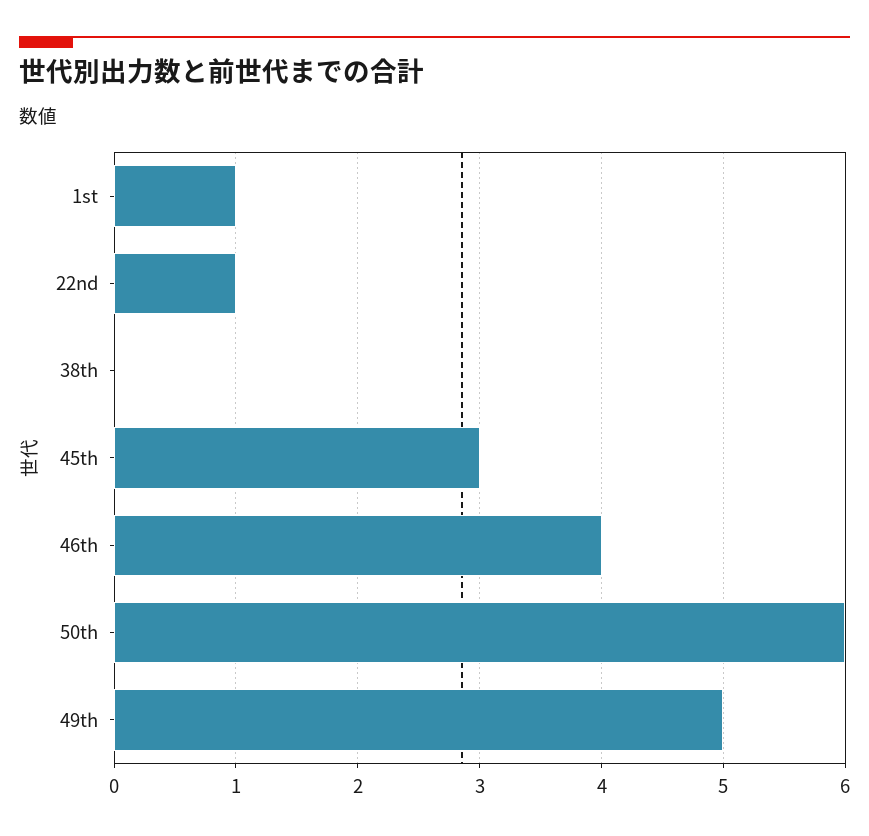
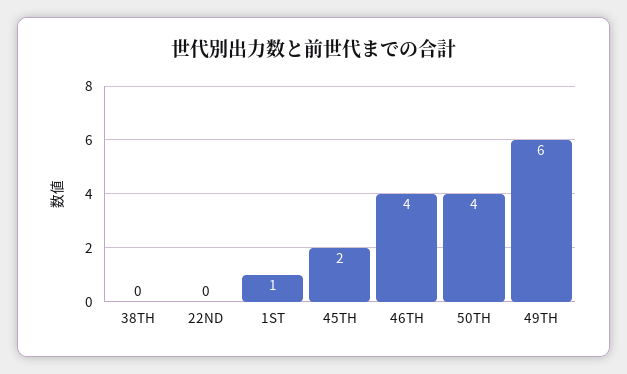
22nd: 1 -> 0
45th: 3 -> 2
50th: 6 -> 4
49th: 5 -> 6

